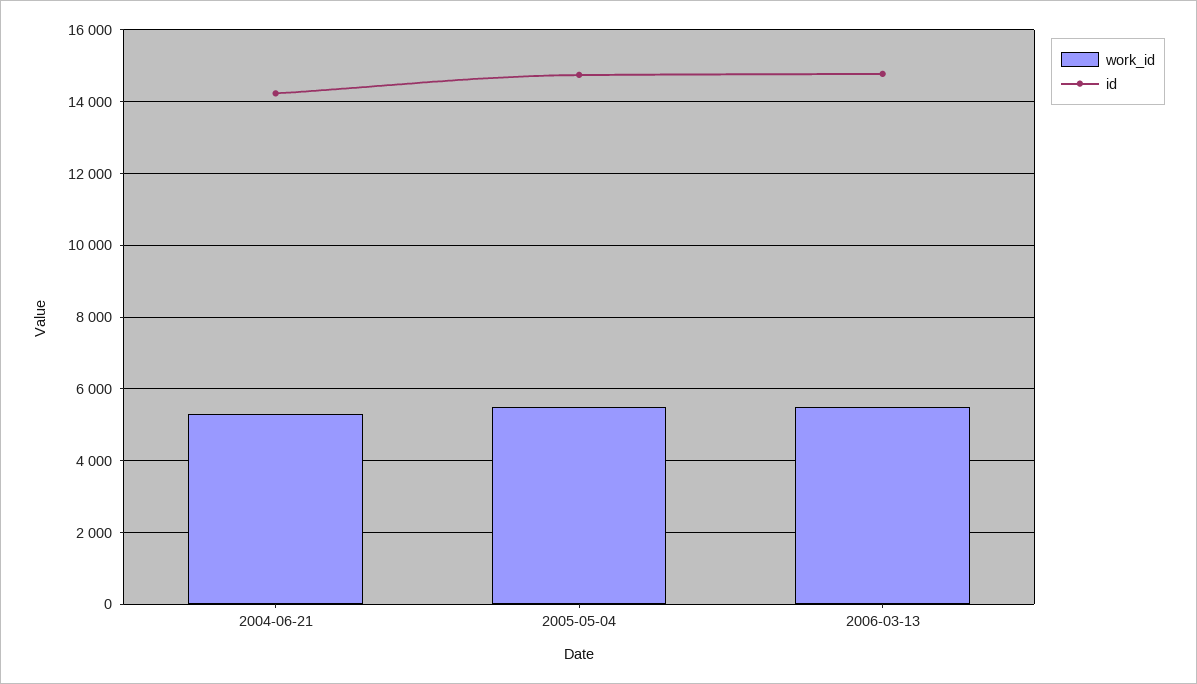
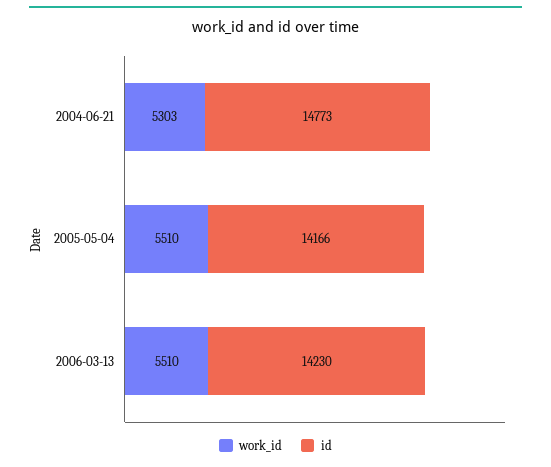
id, 2004-06-21: 14200 -> 14773
id, 2005-05-04: 14800 -> 14166
id, 2006-03-13: 14800 -> 14230

